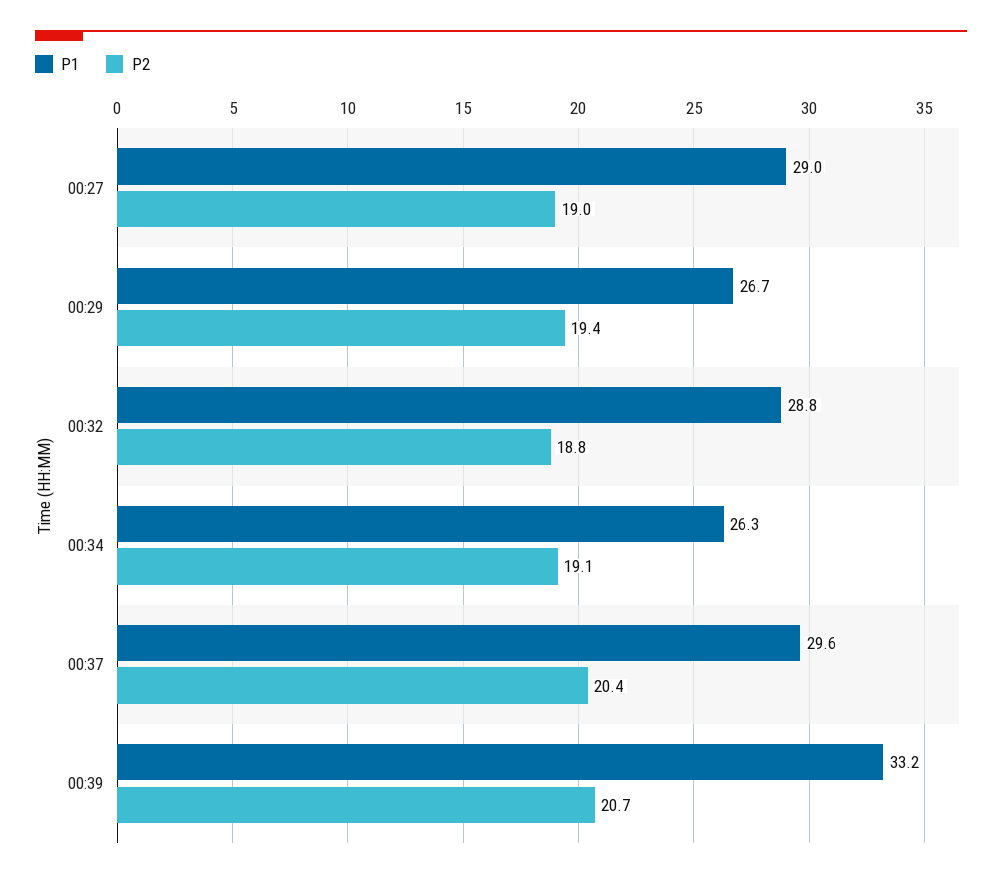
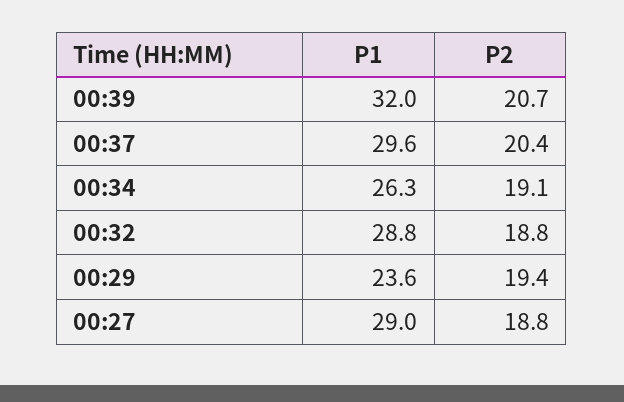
P2, 00:27: 19 -> 18.8
P1, 00:29: 26.7 -> 23.6
P1, 00:39: 33.2 -> 32

